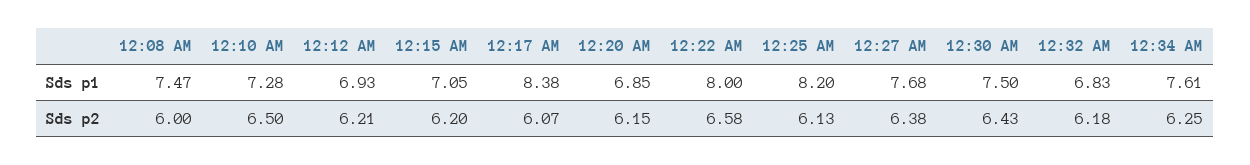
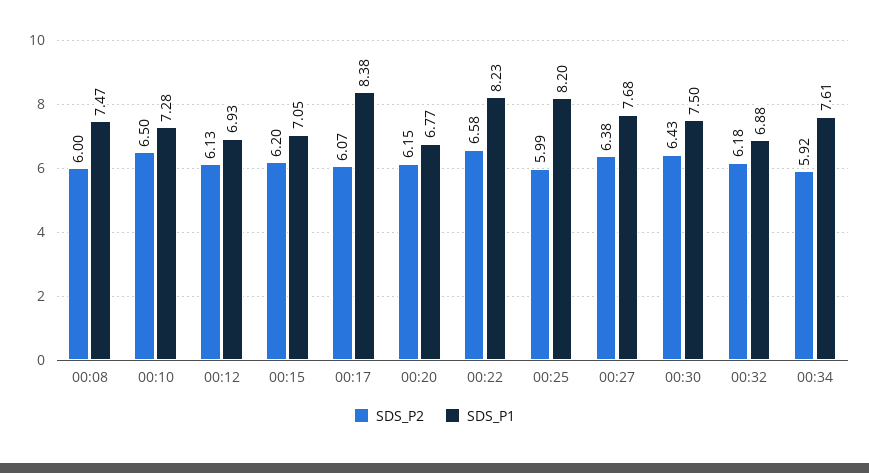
Sds p1, 12:20 AM: 6.85 -> 6.77
Sds p1, 12:22 AM: 8 -> 8.23
Sds p1, 12:32 AM: 6.83 -> 6.88
Sds p2, 12:12 AM: 6.21 -> 6.13
Sds p2, 12:25 AM: 6.13 -> 5.99
Sds p2, 12:34 AM: 6.25 -> 5.92

